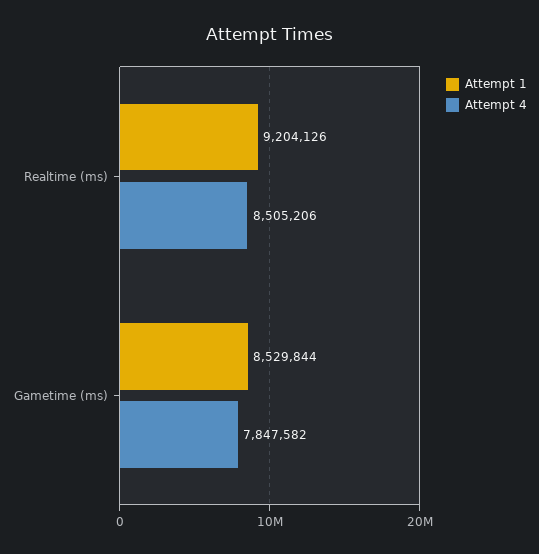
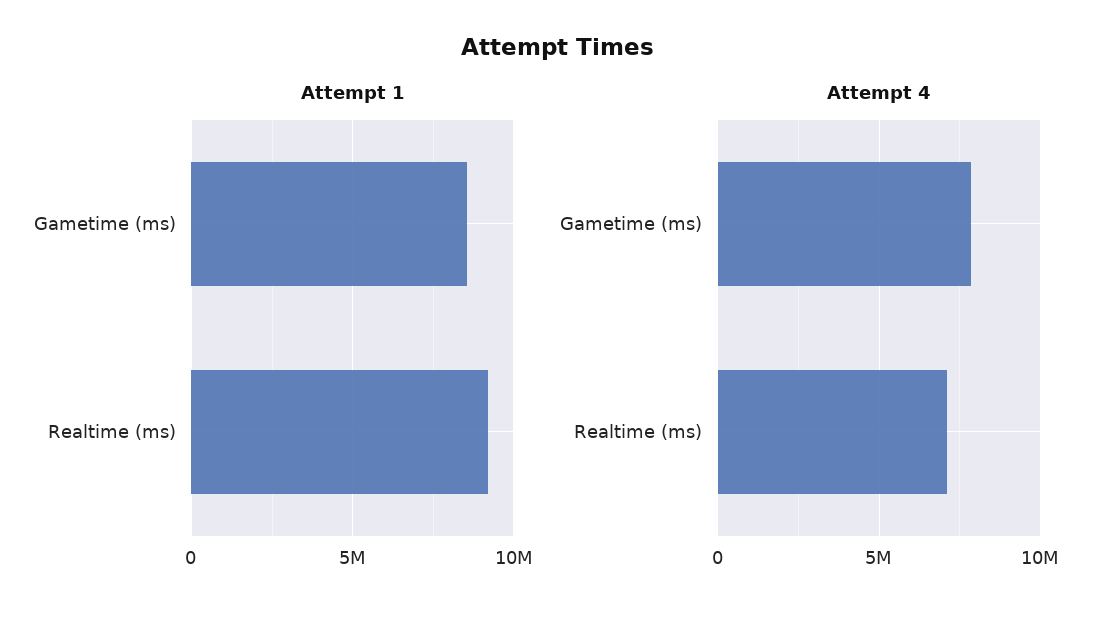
Attempt 4, Realtime (ms): 8505206 -> 7000000

